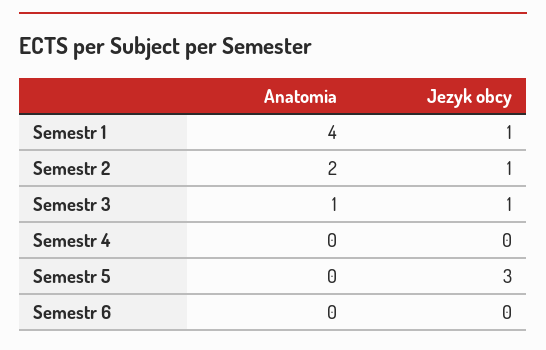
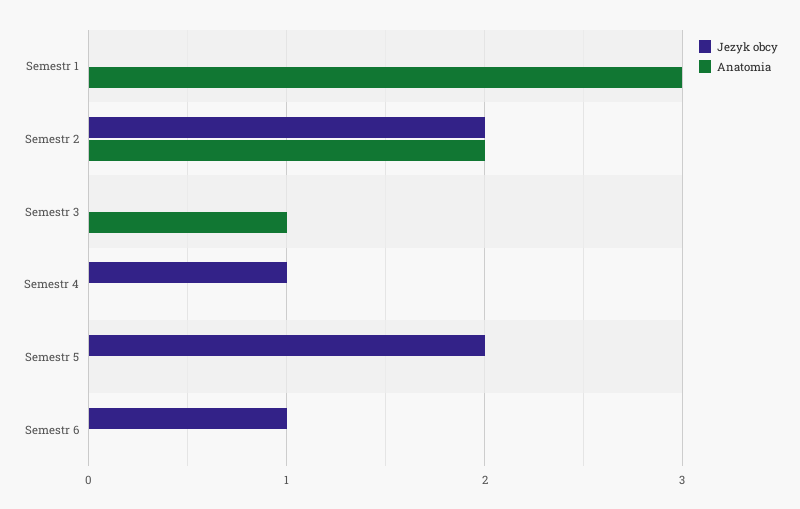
Anatomia, Semestr 1: 4 -> 3
Jezyk obcy, Semestr 1: 1 -> 0
Jezyk obcy, Semestr 2: 1 -> 2
Jezyk obcy, Semestr 3: 1 -> 0
Jezyk obcy, Semestr 4: 0 -> 1
Jezyk obcy, Semestr 5: 3 -> 2
Jezyk obcy, Semestr 6: 0 -> 1

